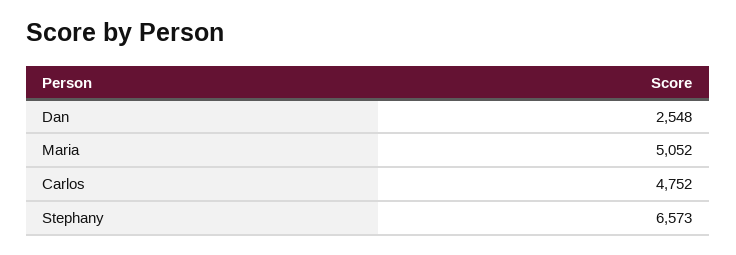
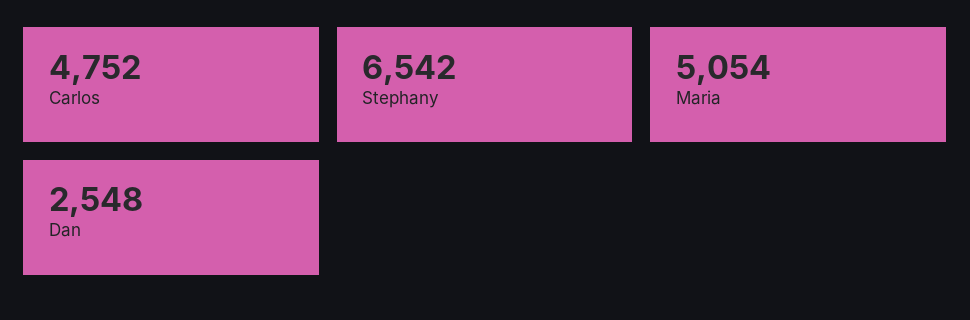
Maria: 5052 -> 5054
Stephany: 6573 -> 6542

